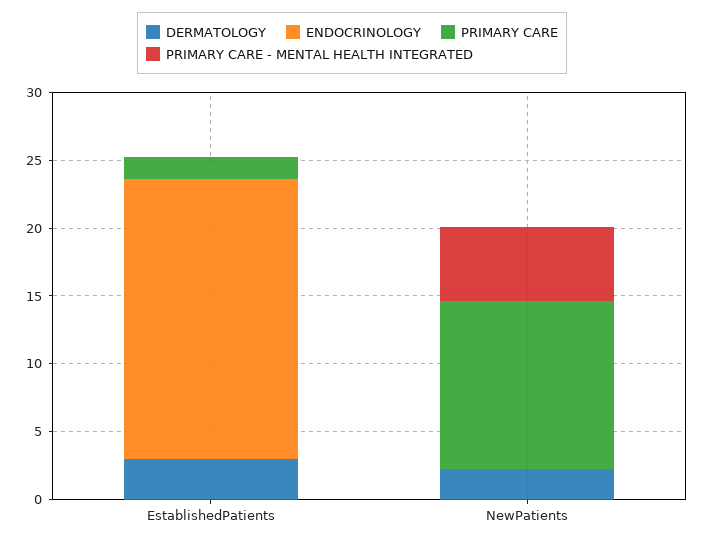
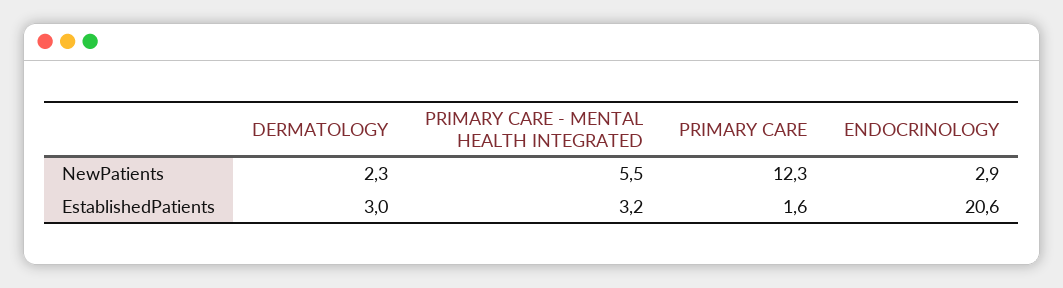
PRIMARY CARE - MENTAL HEALTH INTEGRATED, EstablishedPatients: 0 -> 3.2
ENDOCRINOLOGY, NewPatients: 0 -> 2.9

